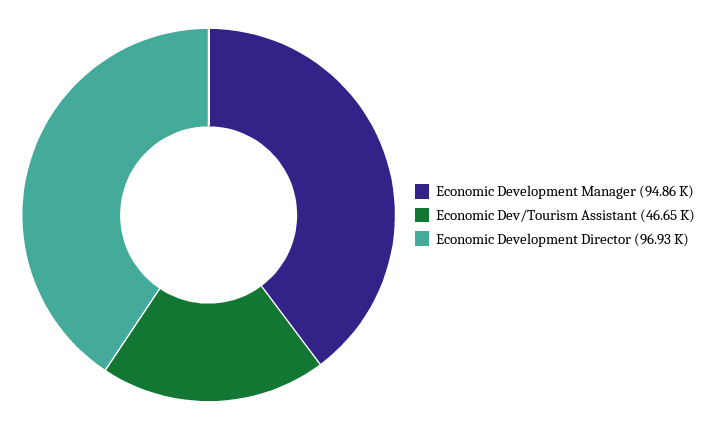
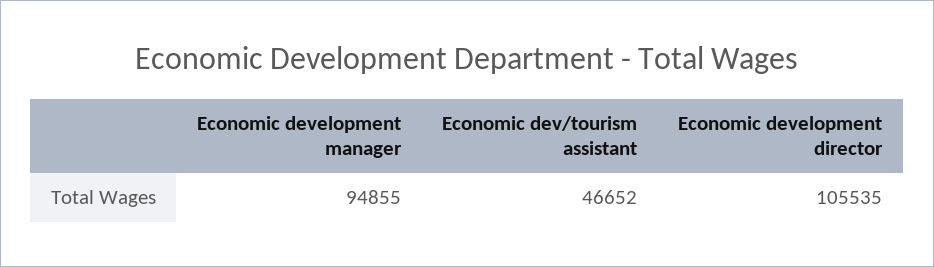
Economic Development Director: 96930 -> 105535

